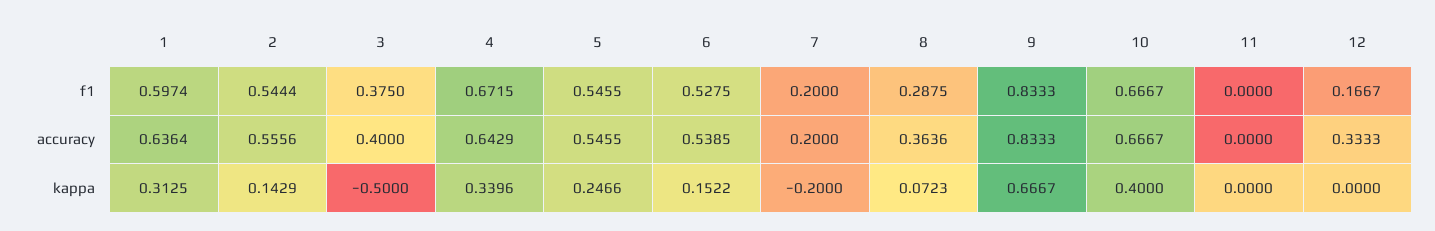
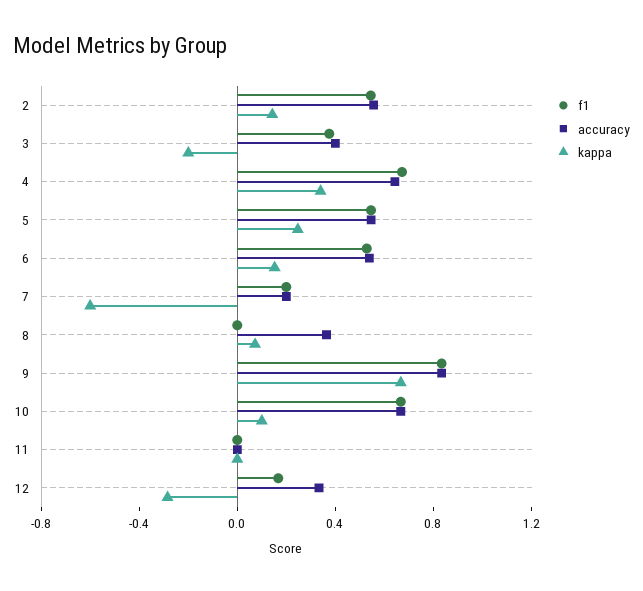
f1, 1: 0.5974 -> none
f1, 8: 0.2875 -> 0
accuracy, 1: 0.6364 -> none
kappa, 1: 0.3125 -> none
kappa, 3: -0.5 -> -0.2
kappa, 7: -0.2 -> -0.6
kappa, 10: 0.4 -> 0.1
kappa, 12: 0 -> -0.3

